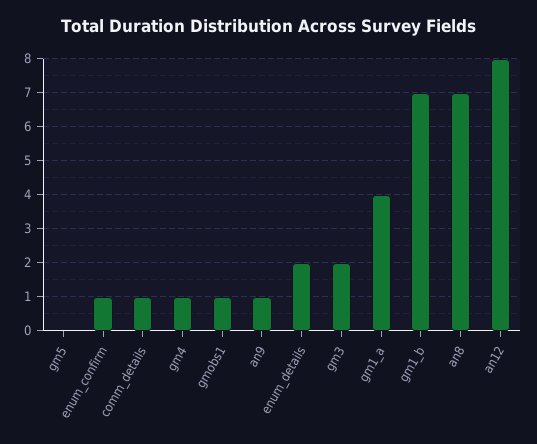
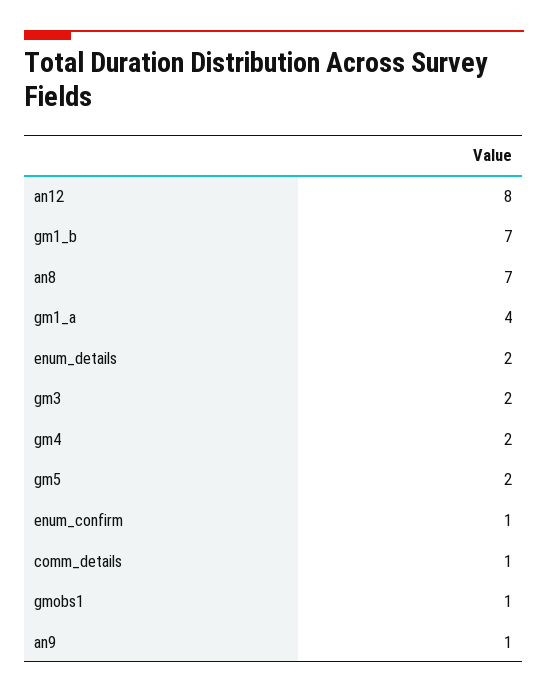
gm5: 0 -> 2
gm4: 1 -> 2

